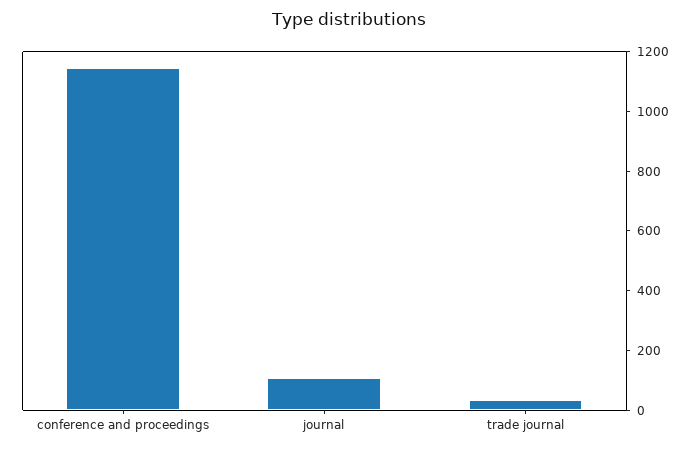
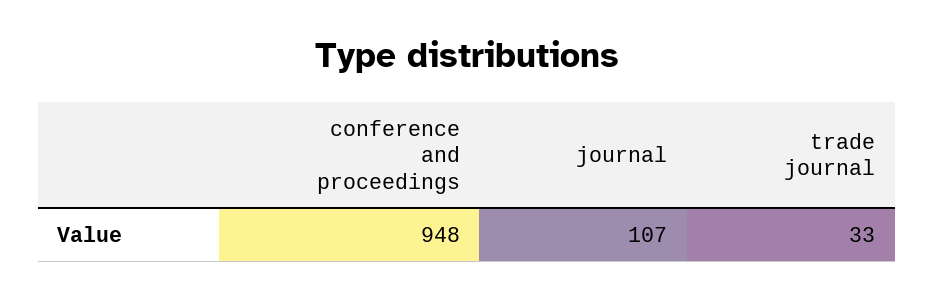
conference and proceedings: 1150 -> 948

